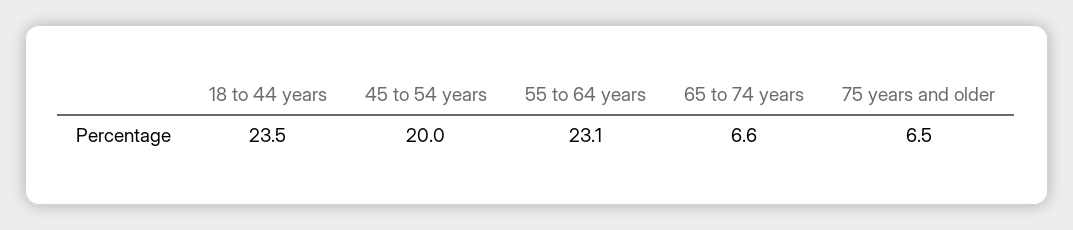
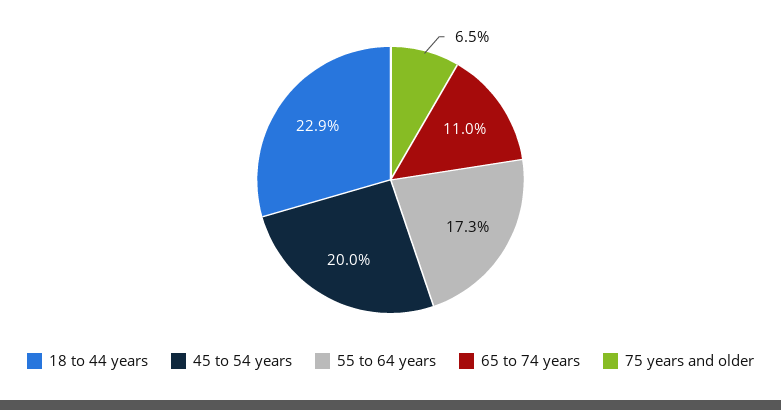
18 to 44 years: 23.5 -> 22.9
55 to 64 years: 23.1 -> 17.3
65 to 74 years: 6.6 -> 11

